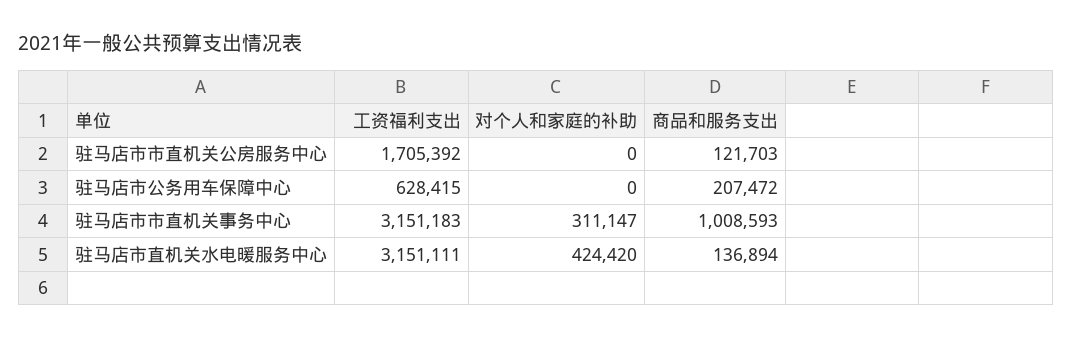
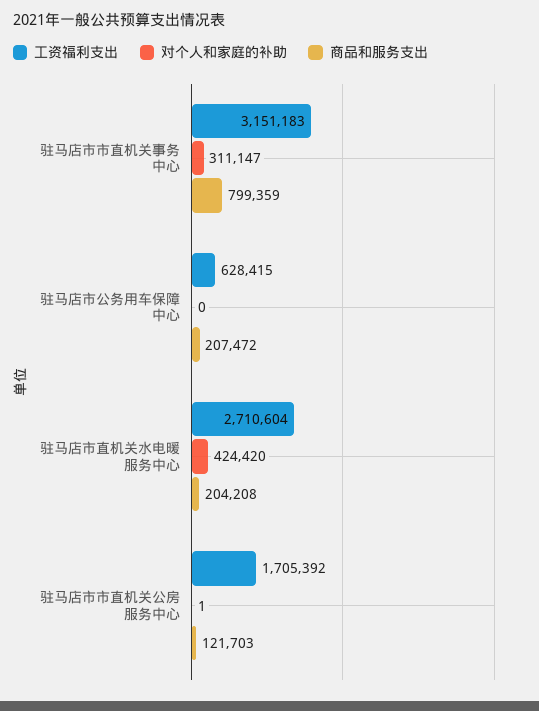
对个人和家庭的补助, 驻马店市市直机关公房服务中心: 0 -> 1
商品和服务支出, 驻马店市市直机关事务中心: 1008593 -> 799359
工资福利支出, 驻马店市直机关水电暖服务中心: 3151111 -> 2710604
商品和服务支出, 驻马店市直机关水电暖服务中心: 136894 -> 204208

